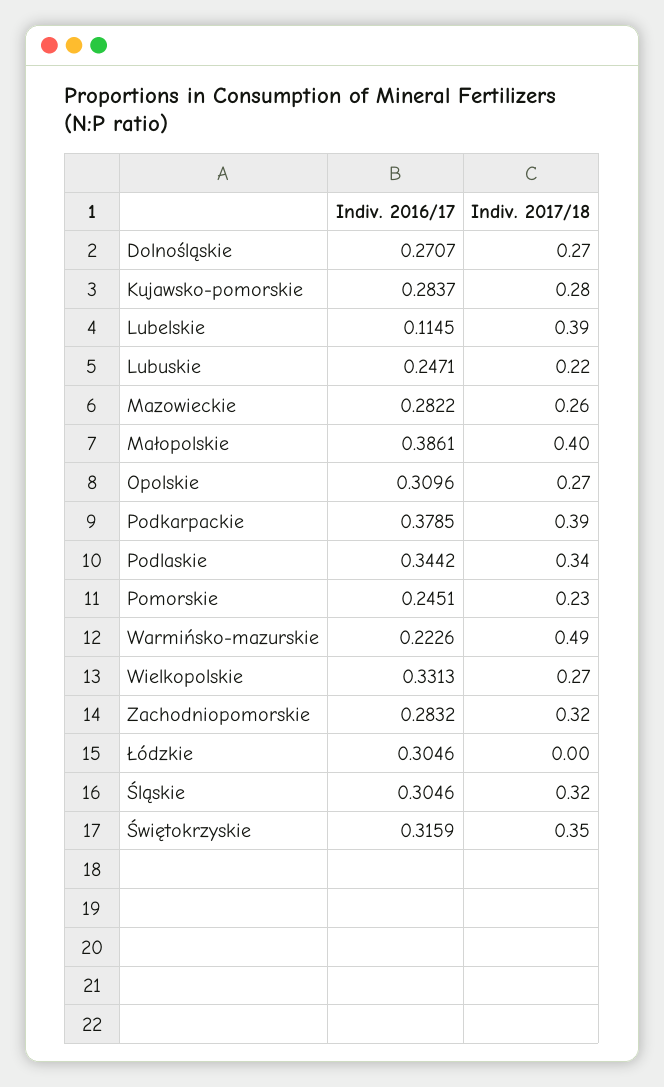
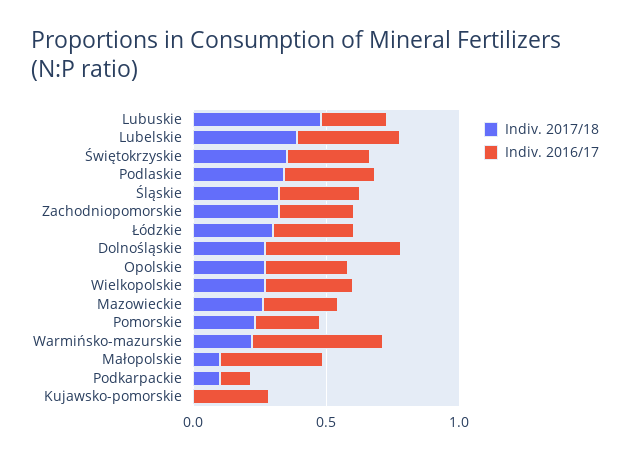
Indiv. 2016/17, Dolnośląskie: 0.2707 -> 0.5
Indiv. 2017/18, Kujawsko-pomorskie: 0.28 -> 0
Indiv. 2016/17, Lubelskie: 0.1145 -> 0.4
Indiv. 2017/18, Lubuskie: 0.22 -> 0.5
Indiv. 2017/18, Małopolskie: 0.4 -> 0.1
Indiv. 2016/17, Podkarpackie: 0.3785 -> 0.1
Indiv. 2017/18, Podkarpackie: 0.39 -> 0.1
Indiv. 2016/17, Warmińsko-mazurskie: 0.2226 -> 0.5
Indiv. 2017/18, Warmińsko-mazurskie: 0.49 -> 0.2
Indiv. 2017/18, Łódzkie: 0 -> 0.3

